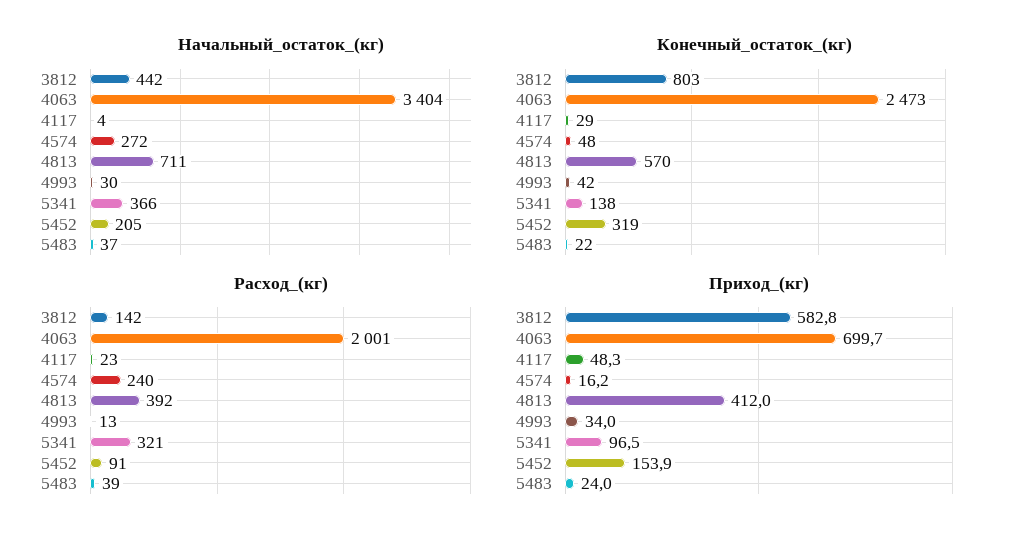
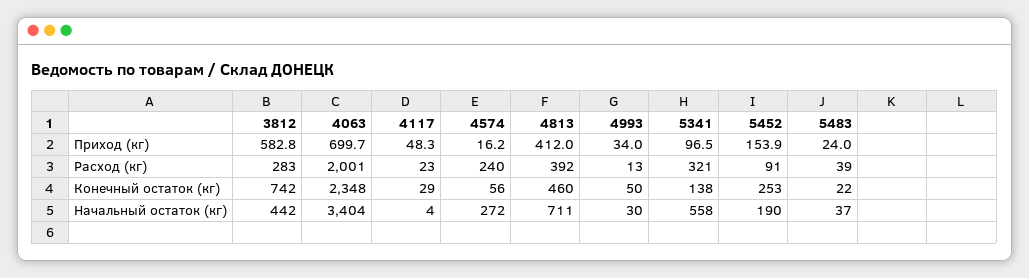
Начальный_остаток_(кг), 5341: 366 -> 558
Начальный_остаток_(кг), 5452: 205 -> 190
Конечный_остаток_(кг), 3812: 803 -> 742
Конечный_остаток_(кг), 4063: 2473 -> 2348
Конечный_остаток_(кг), 4574: 48 -> 56
Конечный_остаток_(кг), 4813: 570 -> 460
Конечный_остаток_(кг), 4993: 42 -> 50
Конечный_остаток_(кг), 5452: 319 -> 253
Расход_(кг), 3812: 142 -> 283

